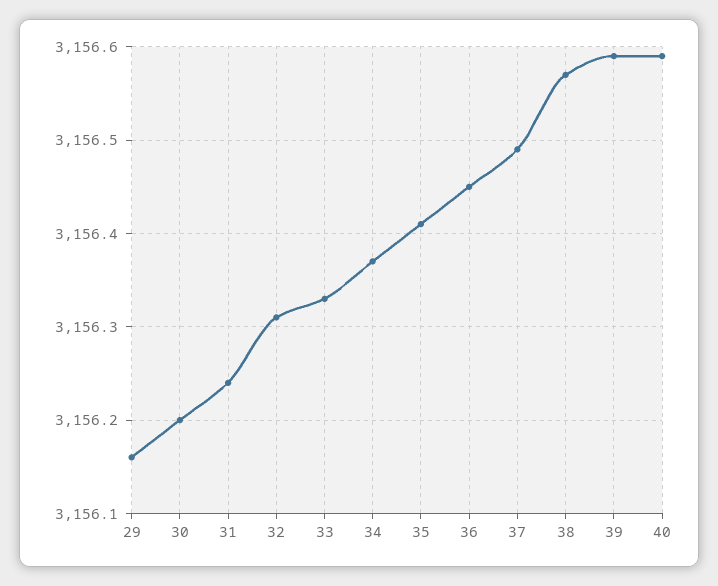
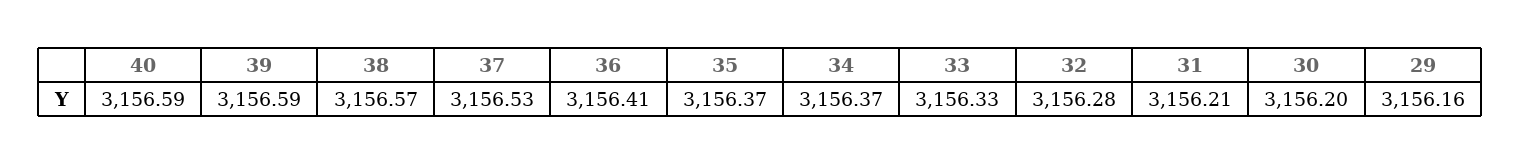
31: 3156.24 -> 3156.21
32: 3156.31 -> 3156.28
35: 3156.41 -> 3156.37
36: 3156.45 -> 3156.41
37: 3156.49 -> 3156.53

